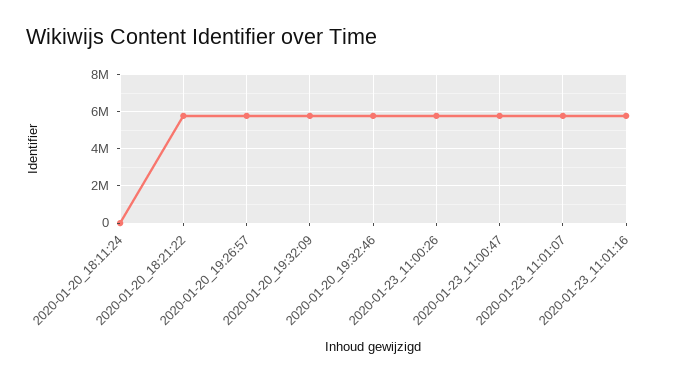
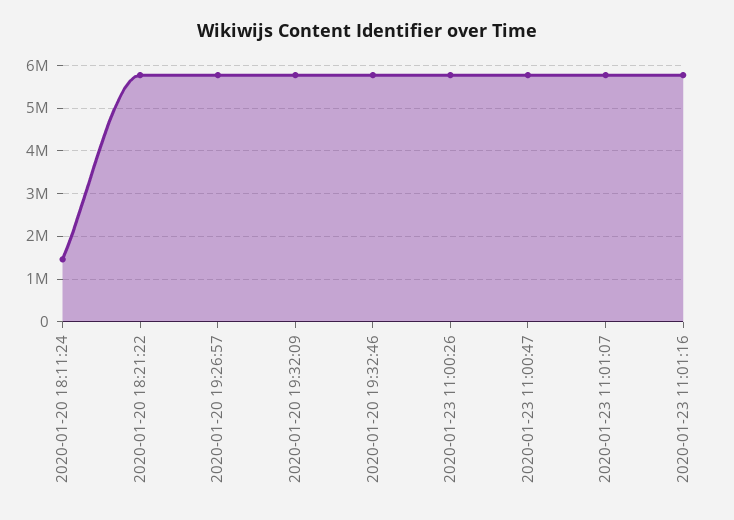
2020-01-20_18:11:24: 0 -> 1400000

